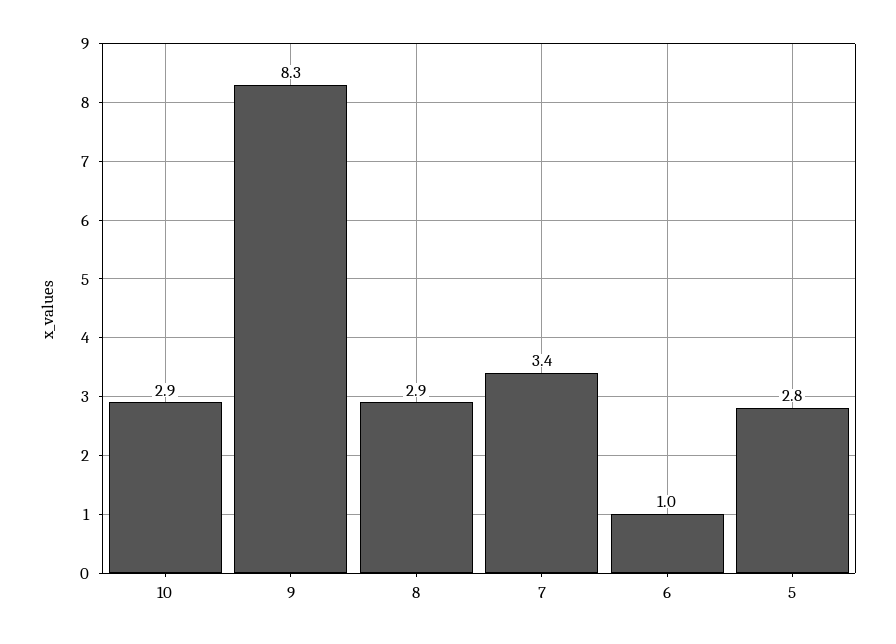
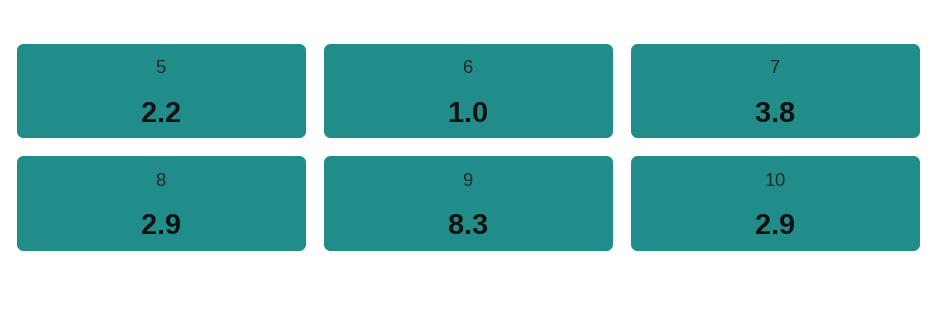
7: 3.4 -> 3.8
5: 2.8 -> 2.2

